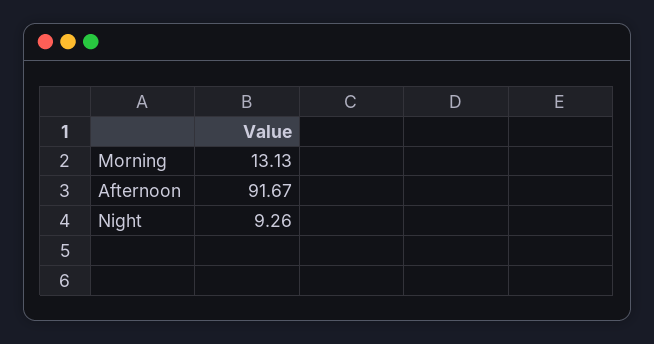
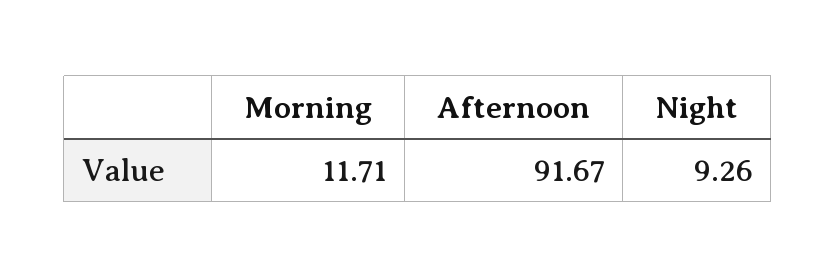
Morning: 13.13 -> 11.71

